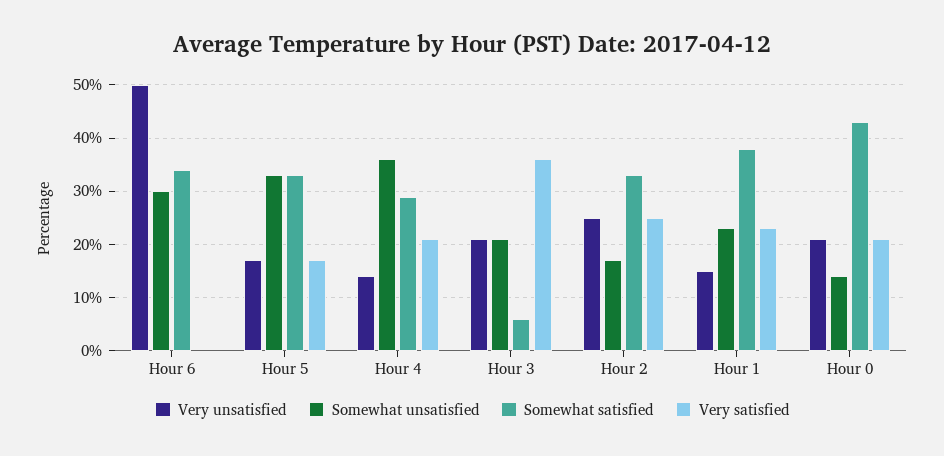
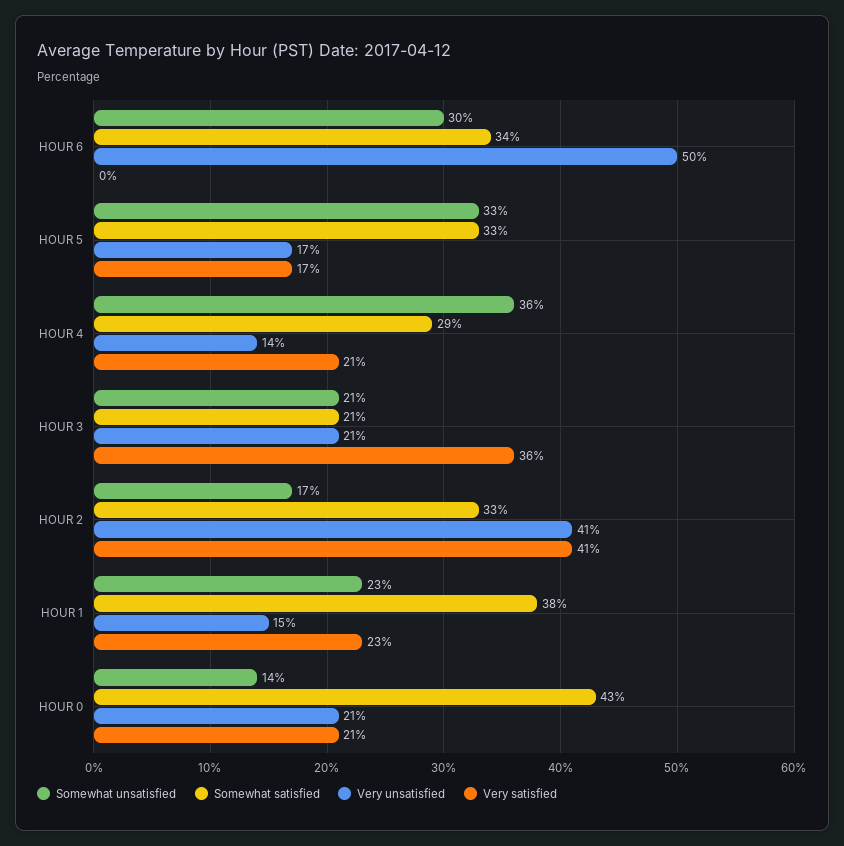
Somewhat satisfied, Hour 3: 5 -> 21
Very unsatisfied, Hour 2: 25 -> 41
Very satisfied, Hour 2: 25 -> 41

